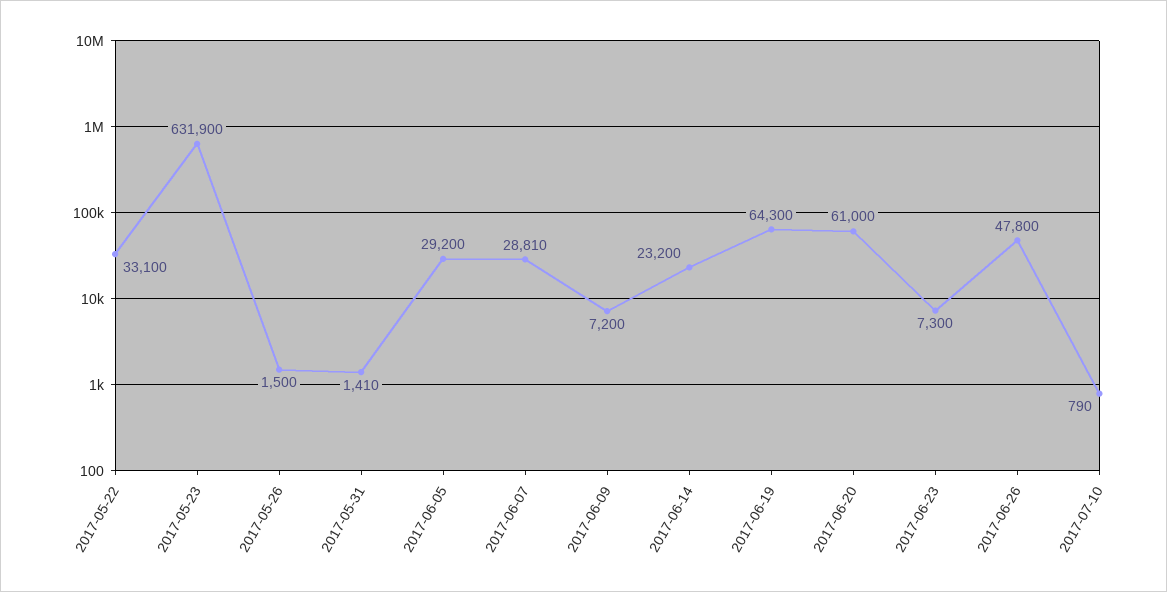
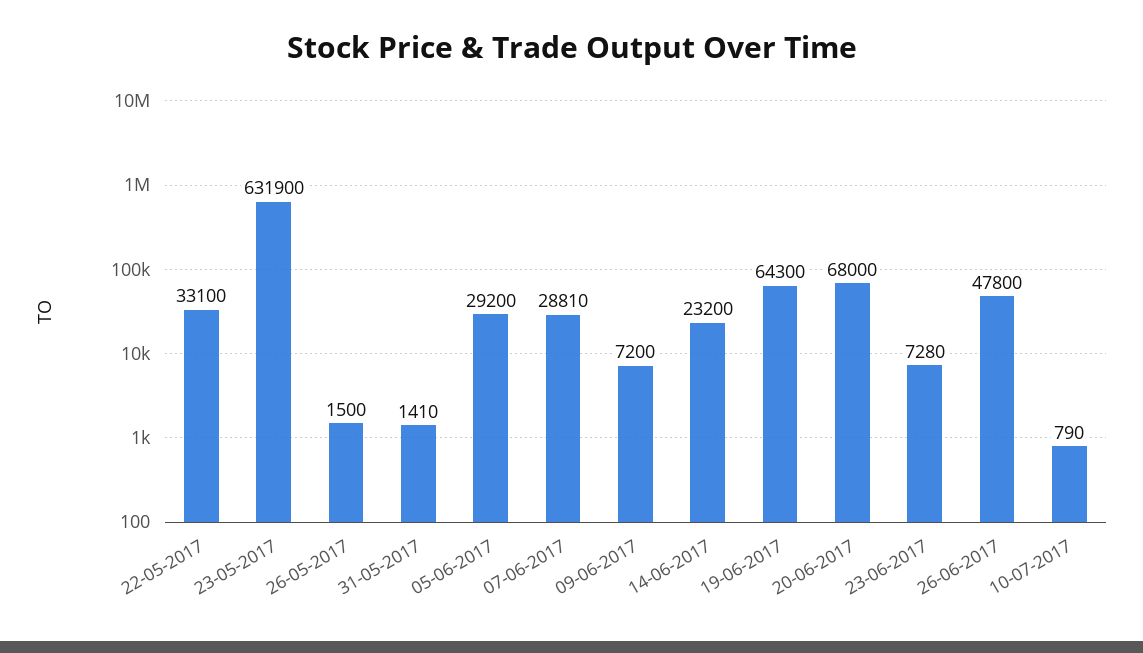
2017-06-20: 61000 -> 68000
2017-06-23: 7300 -> 7280

